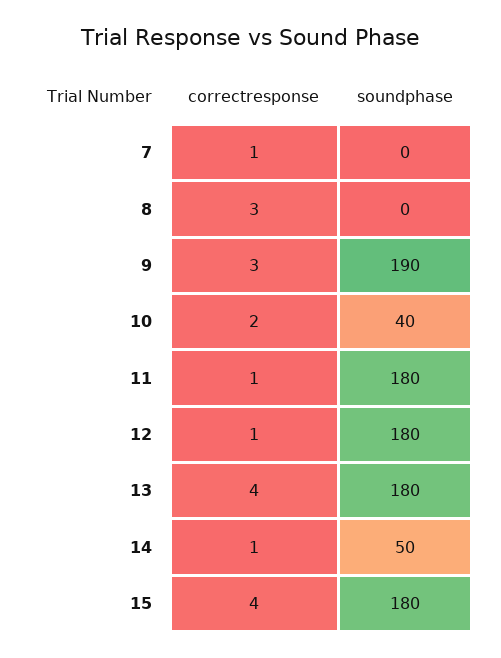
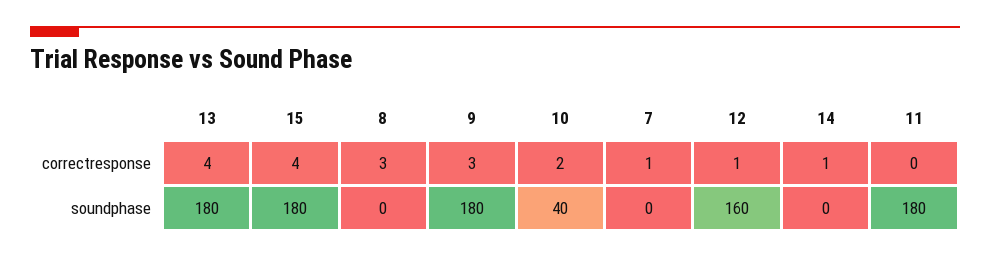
soundphase, 9: 190 -> 180
correctresponse, 11: 1 -> 0
soundphase, 12: 180 -> 160
soundphase, 14: 50 -> 0

